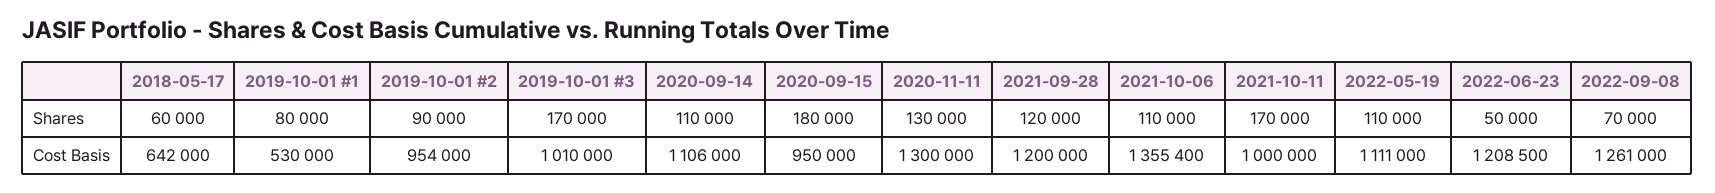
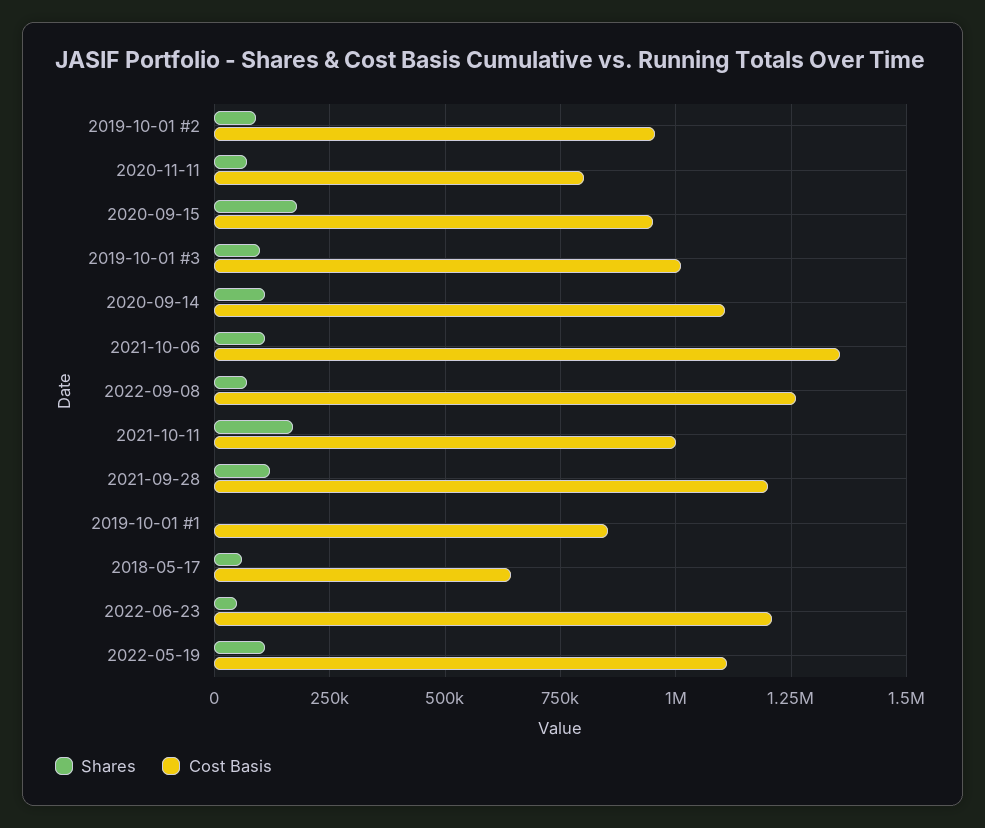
Shares, 2019-10-01 #1: 80000 -> 0
Shares, 2019-10-01 #3: 170000 -> 100000
Shares, 2020-11-11: 130000 -> 75000
Cost Basis, 2019-10-01 #1: 530000 -> 850000
Cost Basis, 2020-11-11: 1300000 -> 800000

